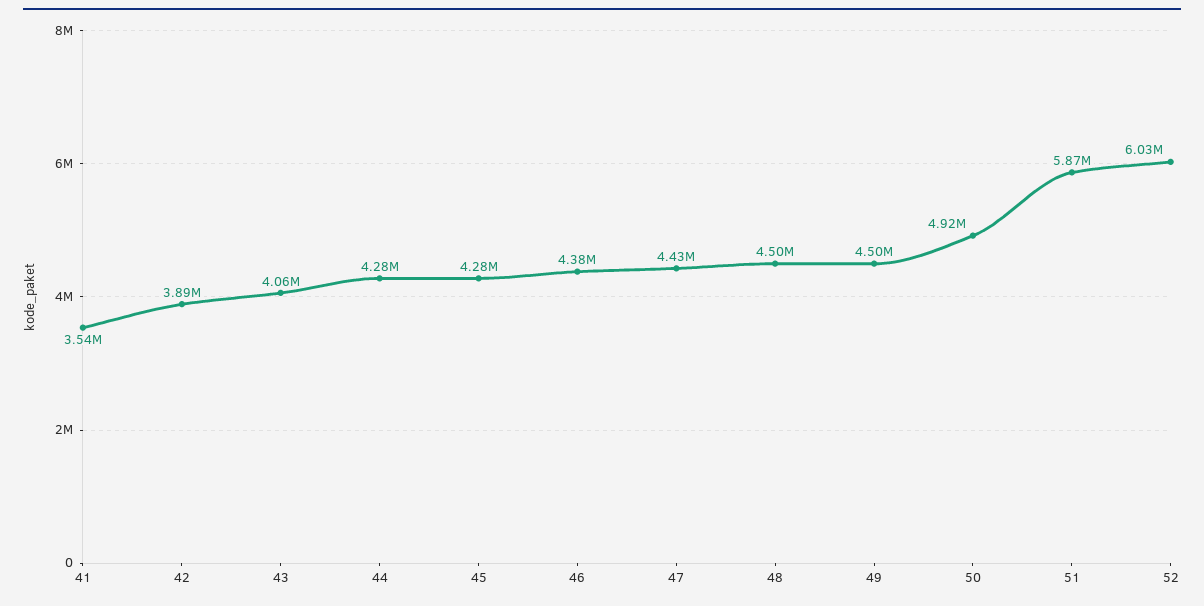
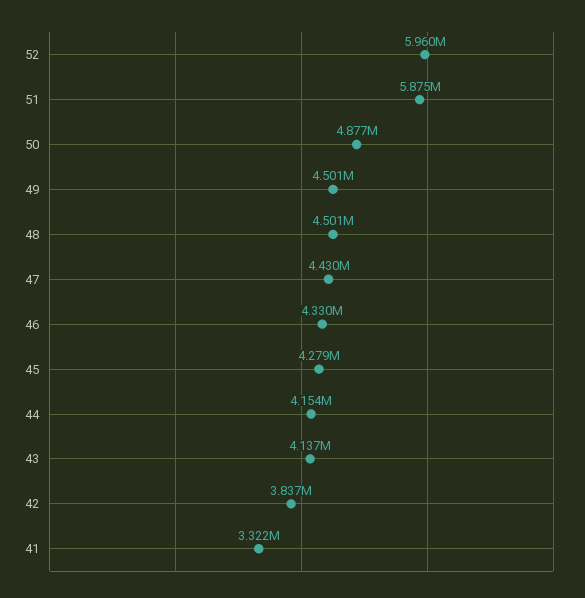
41: 3540000 -> 3322000
42: 3890000 -> 3837000
43: 4060000 -> 4137000
44: 4280000 -> 4154000
46: 4380000 -> 4330000
50: 4920000 -> 4877000
52: 6030000 -> 5960000

